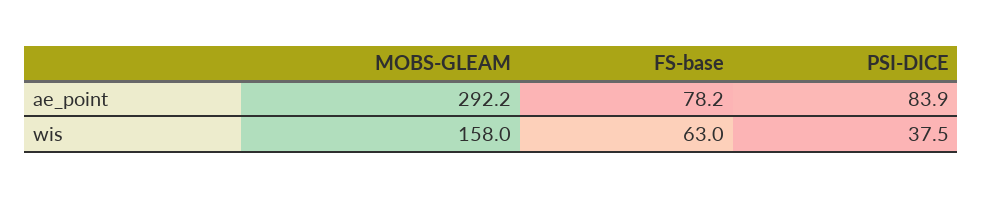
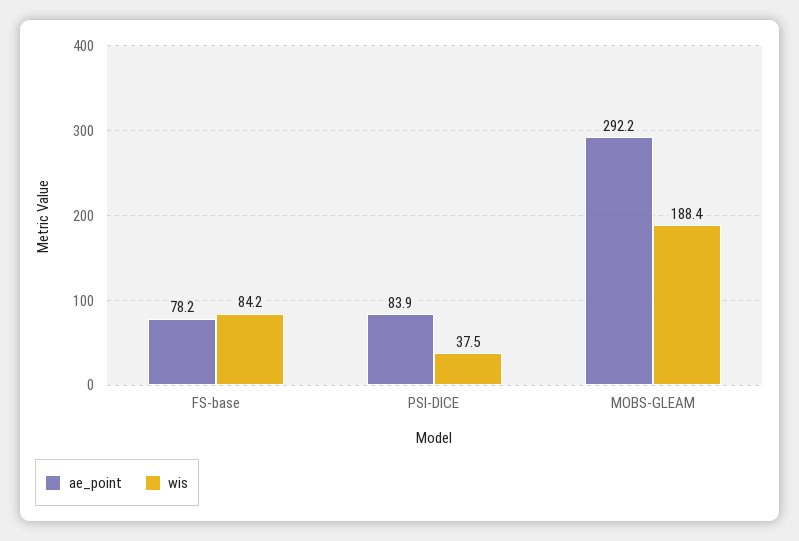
wis, MOBS-GLEAM: 158 -> 188.4
wis, FS-base: 63 -> 84.2

